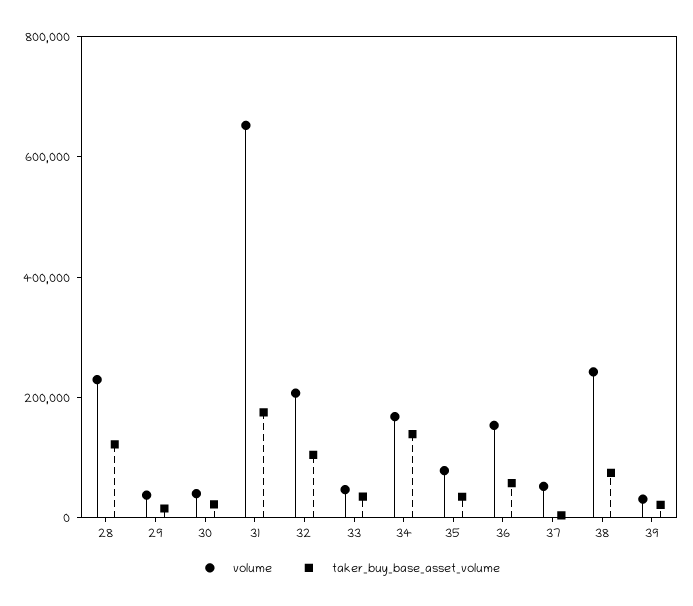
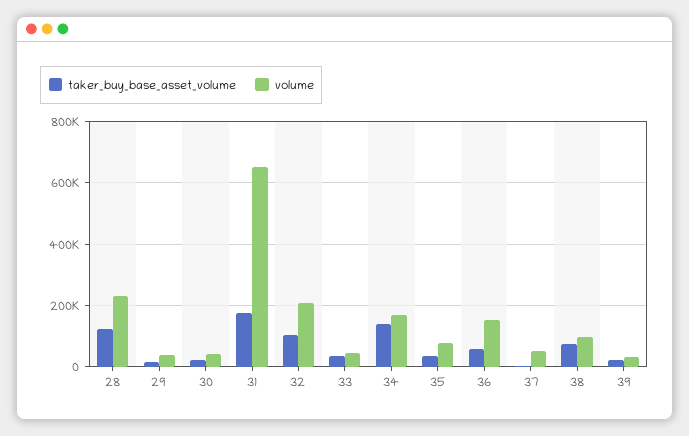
volume, 38: 250000 -> 100000

